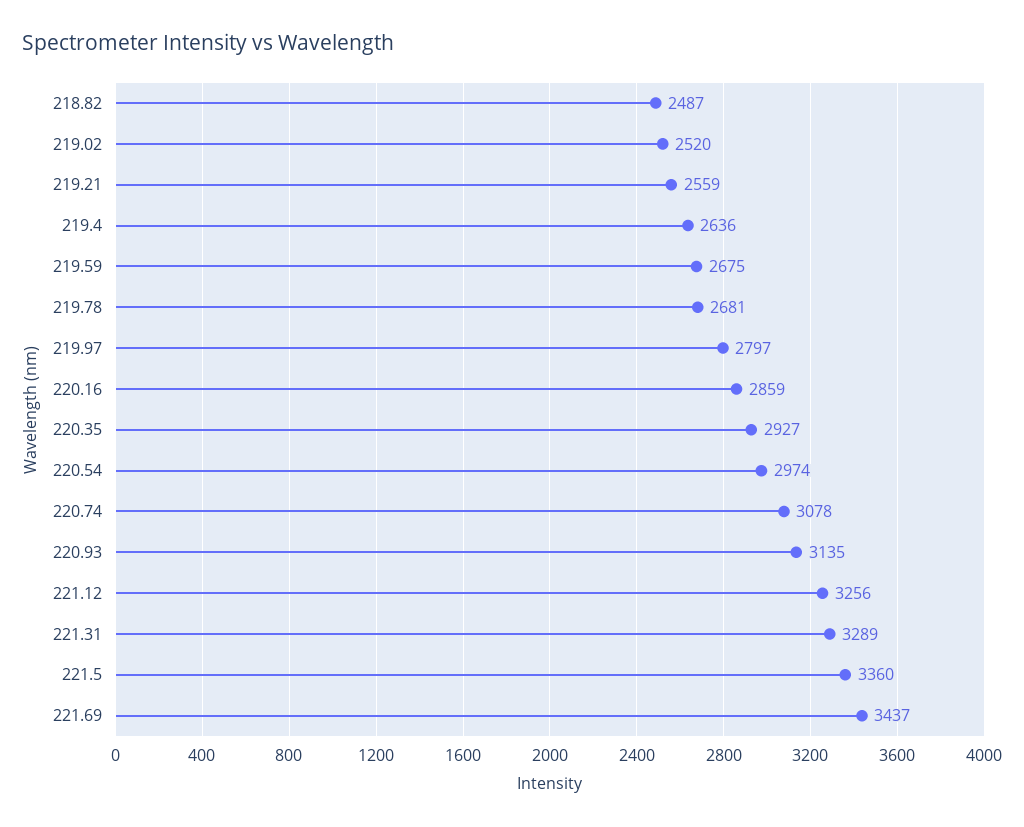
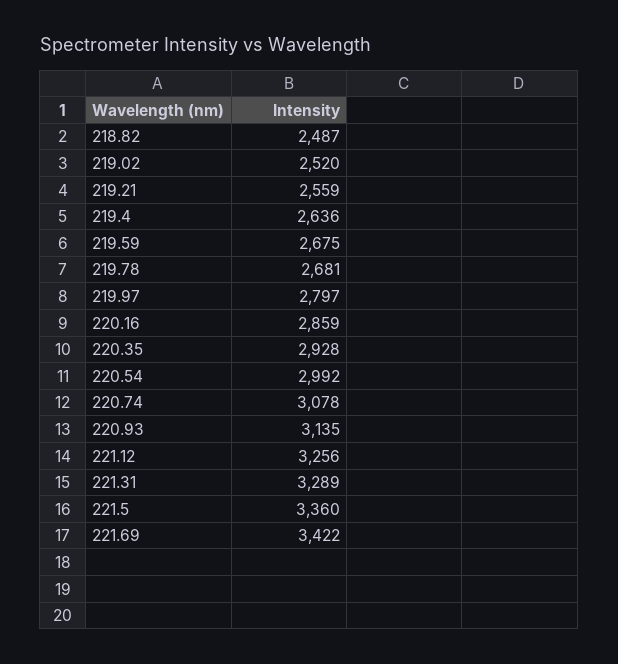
220.35: 2927 -> 2928
220.54: 2974 -> 2992
221.69: 3437 -> 3422

